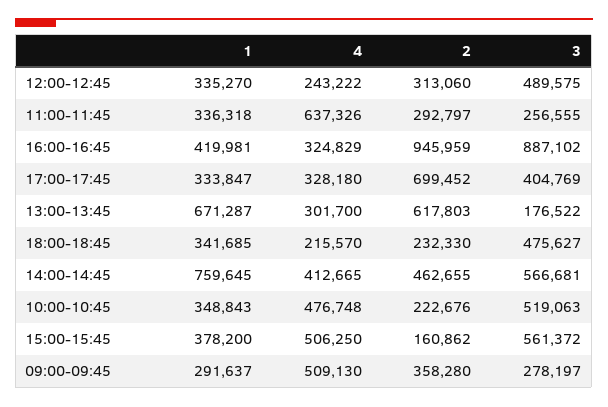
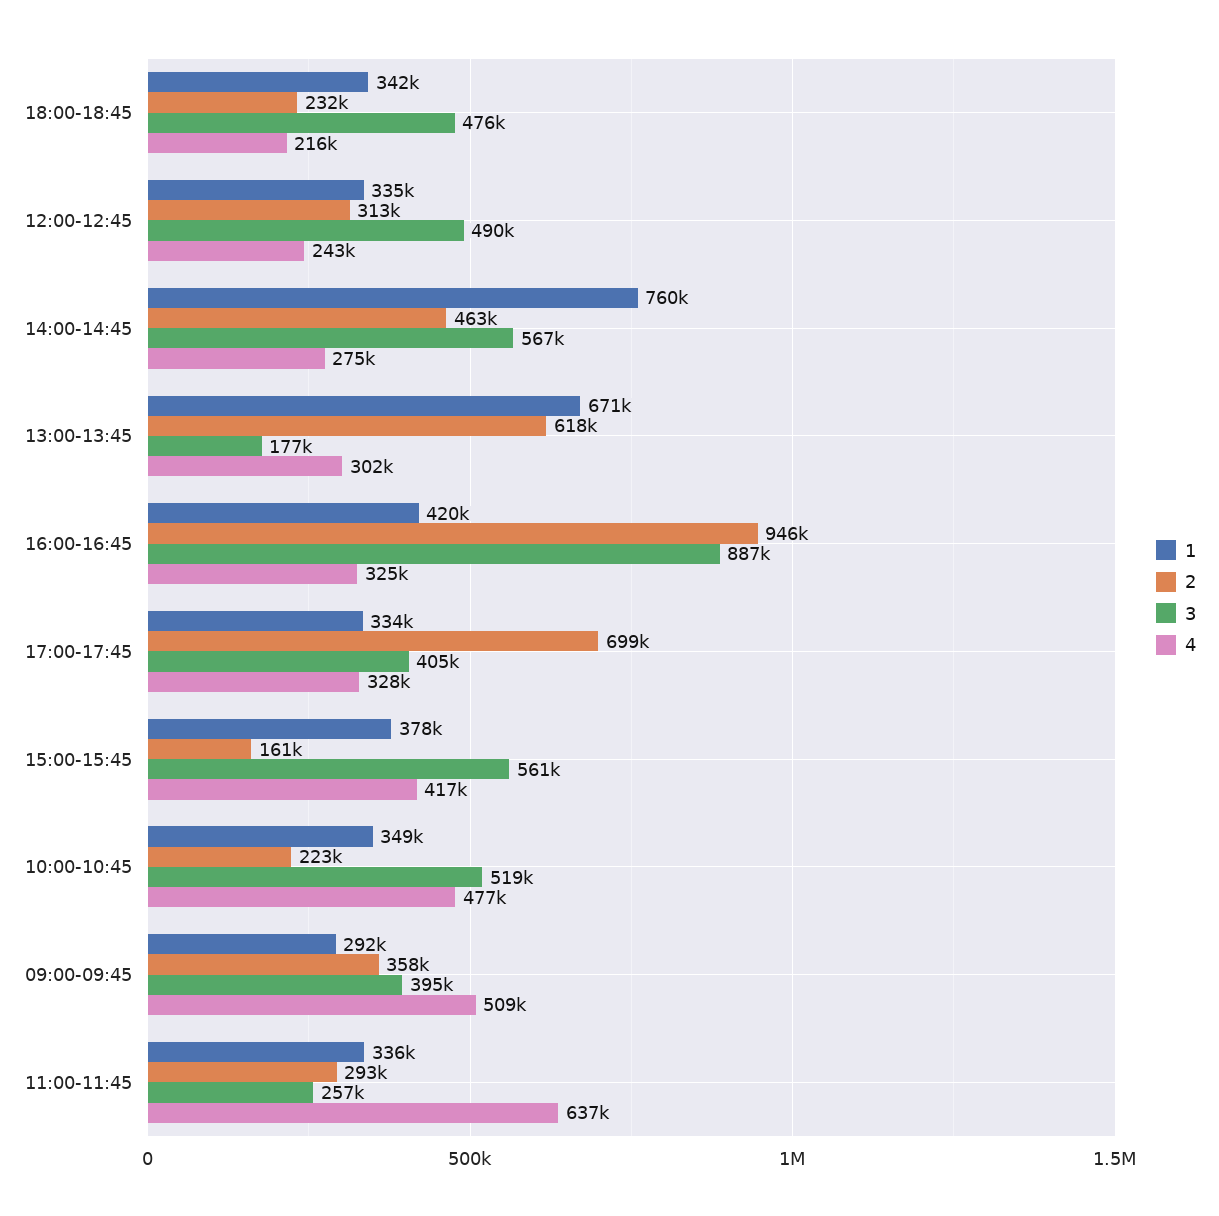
4, 14:00-14:45: 412665 -> 275000
4, 15:00-15:45: 506250 -> 417000
3, 09:00-09:45: 278197 -> 395000

